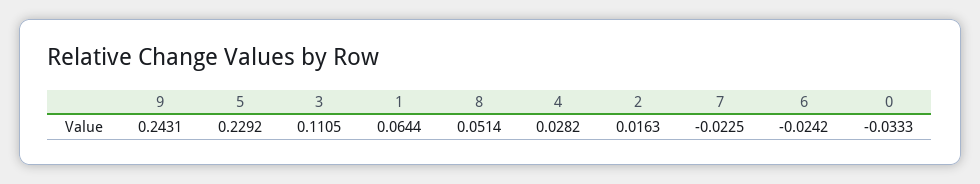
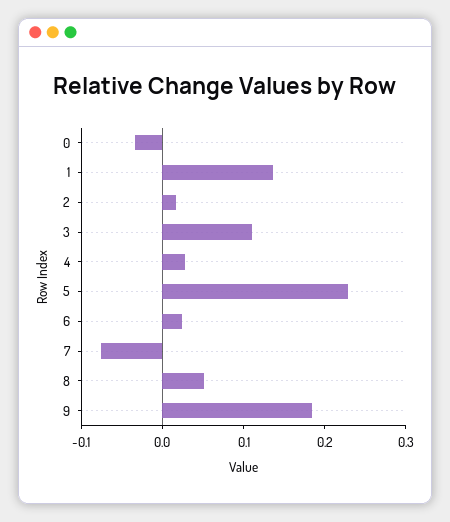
9: 0.2431 -> 0.18
1: 0.0644 -> 0.14
7: -0.0225 -> -0.08
6: -0.0242 -> 0.02

